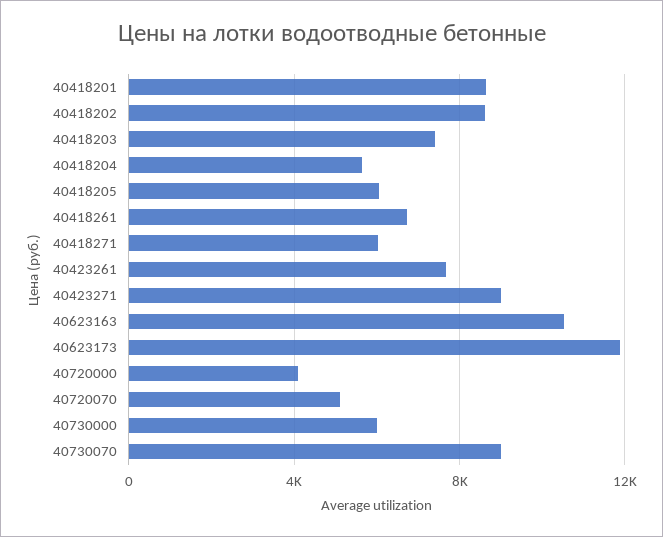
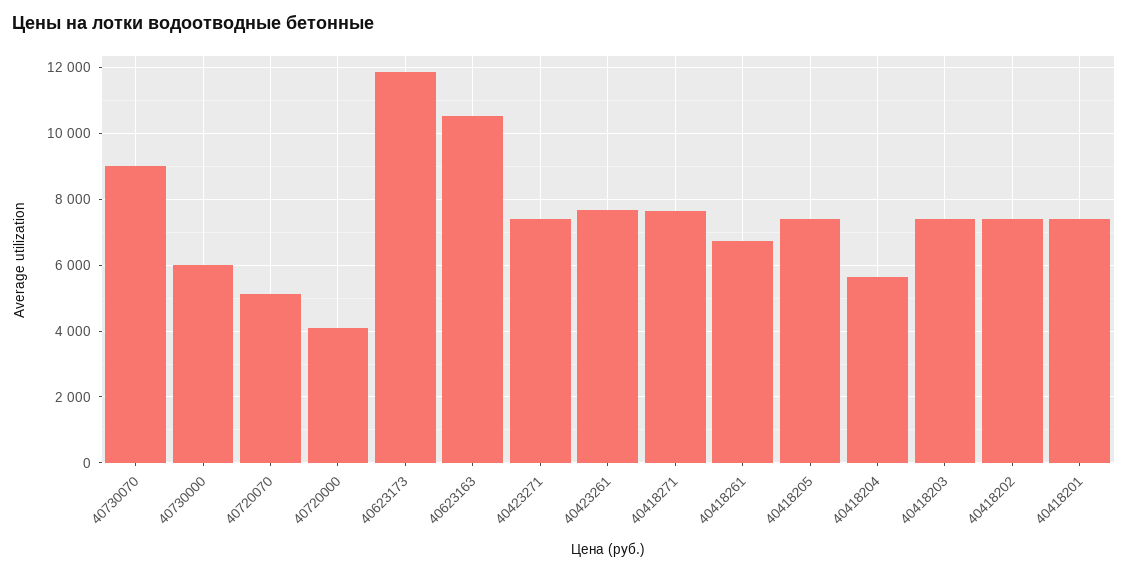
40418201: 8500 -> 7400
40418202: 8500 -> 7400
40418205: 6000 -> 7400
40418271: 6000 -> 7600
40423271: 9000 -> 7400

